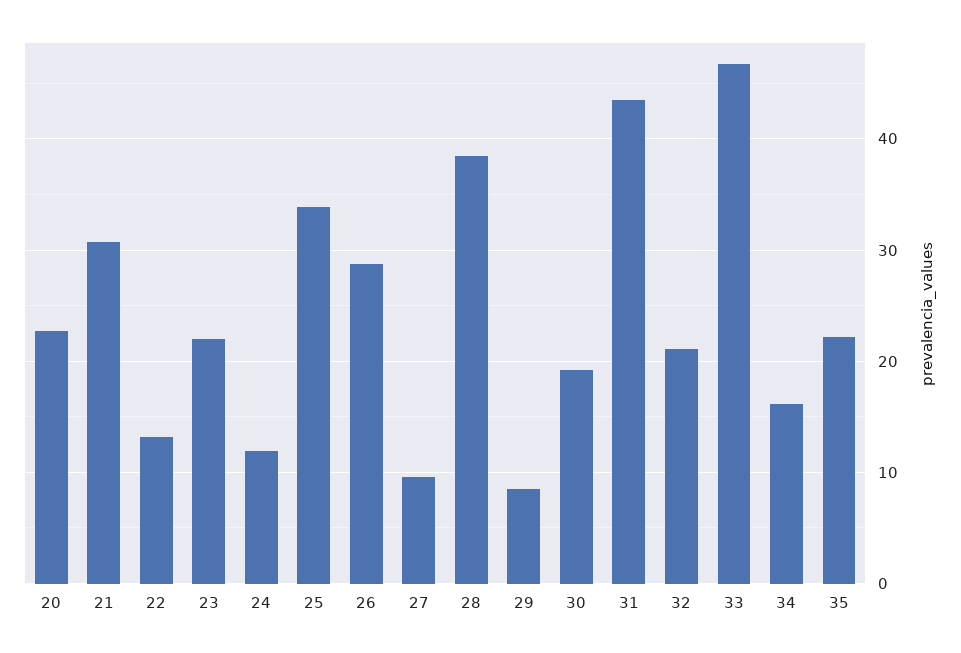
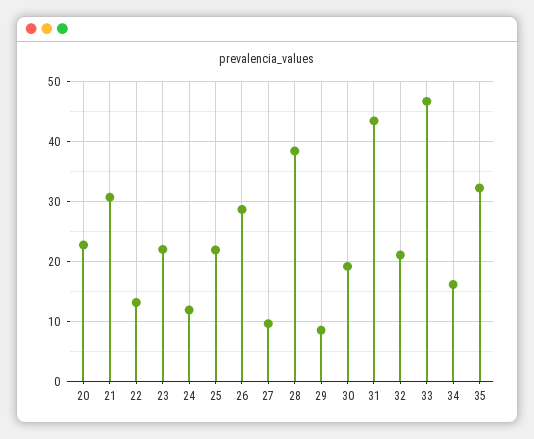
25: 34 -> 22
35: 22 -> 32

